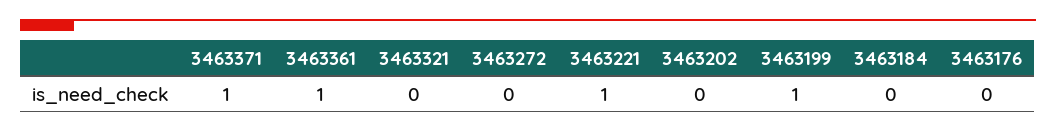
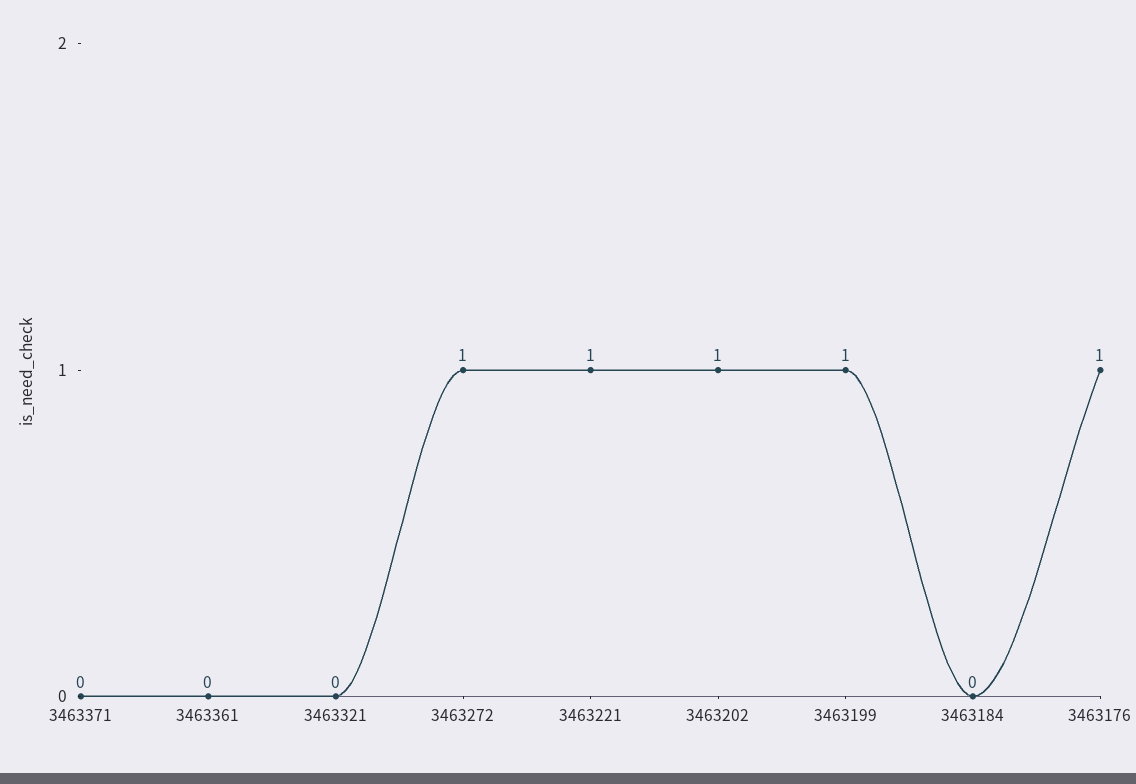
3463371: 1 -> 0
3463361: 1 -> 0
3463272: 0 -> 1
3463202: 0 -> 1
3463176: 0 -> 1

